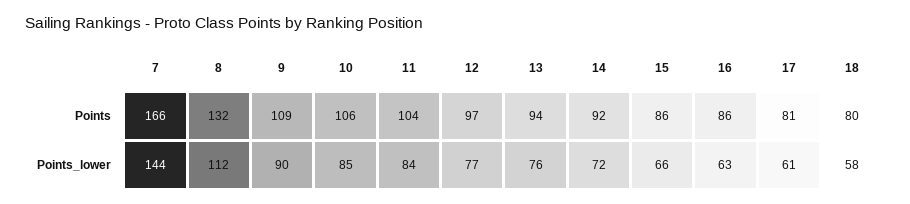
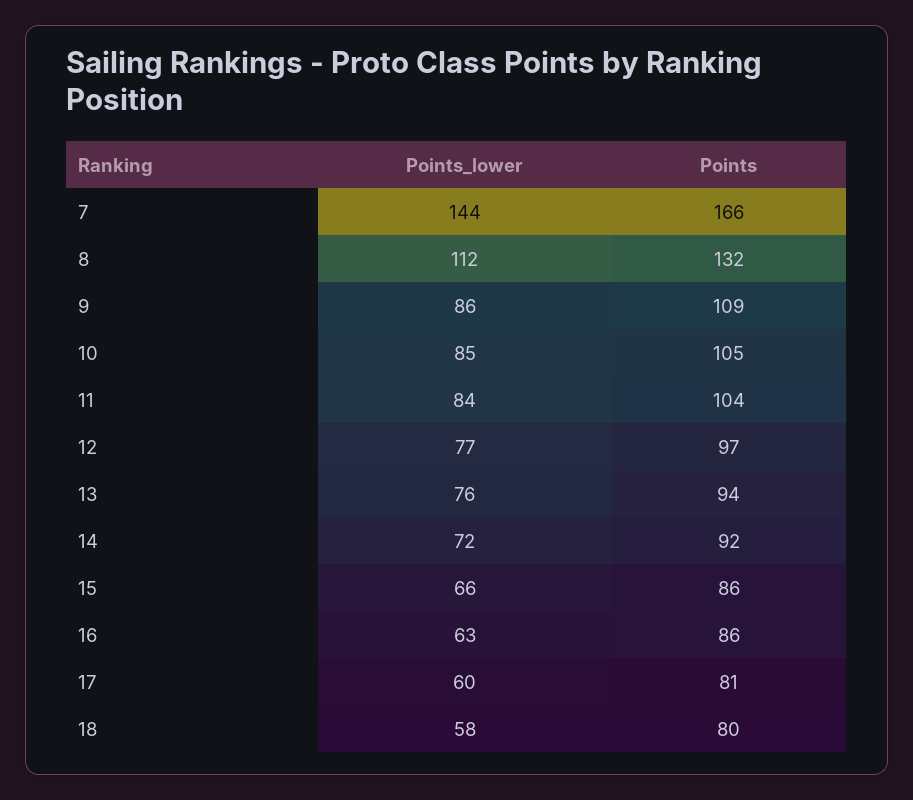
10, Points: 106 -> 105
9, Points_lower: 90 -> 86
17, Points_lower: 61 -> 60

